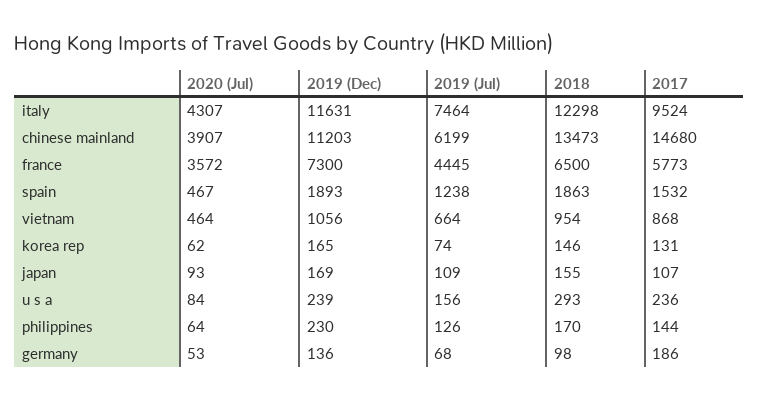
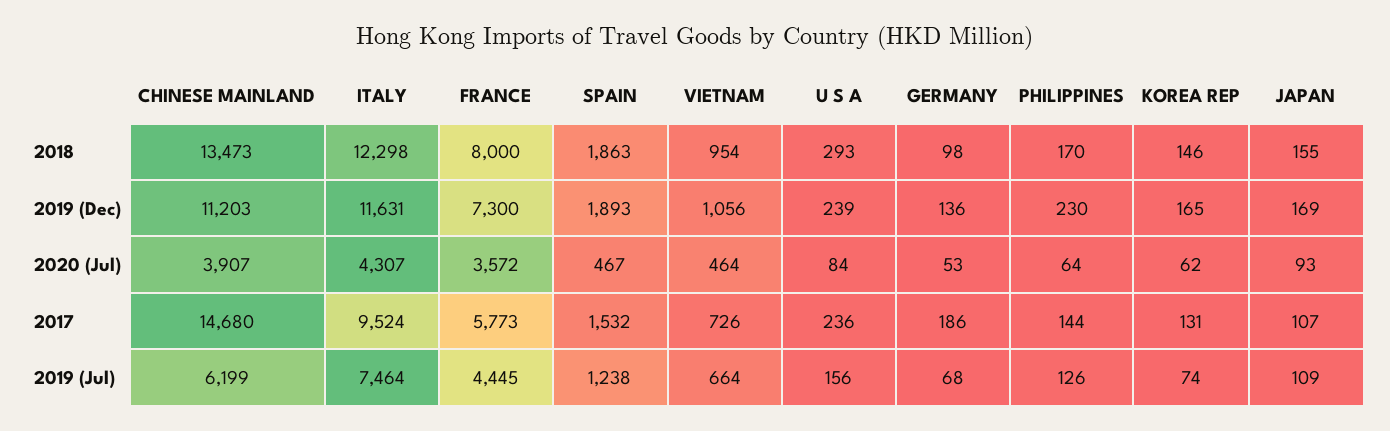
2018, france: 6500 -> 8000
2017, vietnam: 868 -> 726

